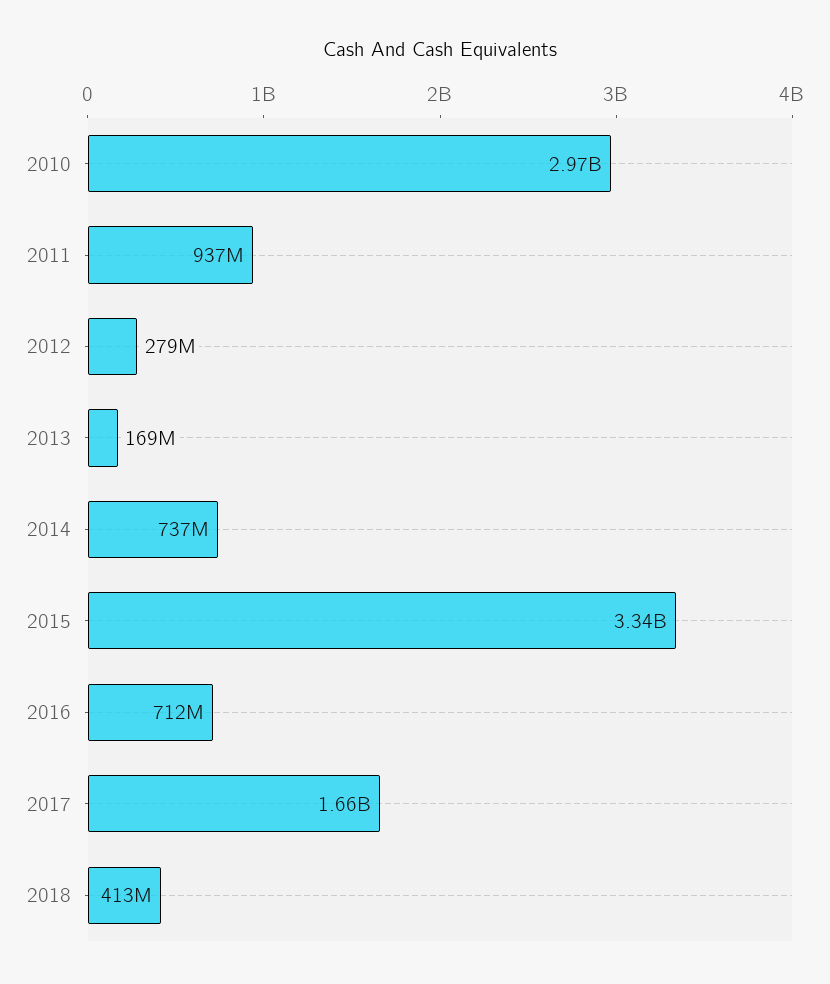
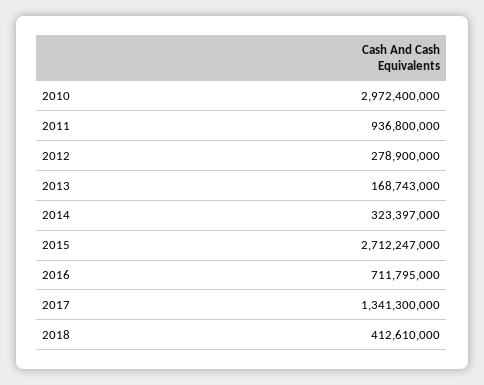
2014: 737000000 -> 323397000
2015: 3340000000 -> 2712247000
2017: 1660000000 -> 1341300000

